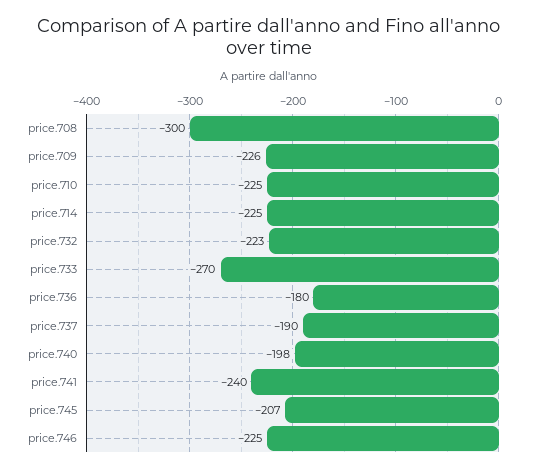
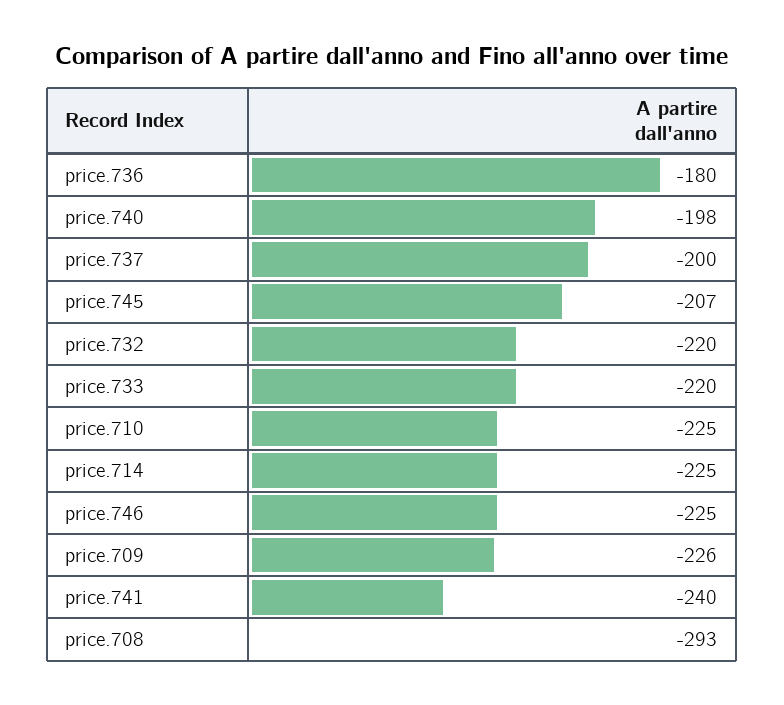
price.708: -300 -> -293
price.732: -223 -> -220
price.733: -270 -> -220
price.737: -190 -> -200

